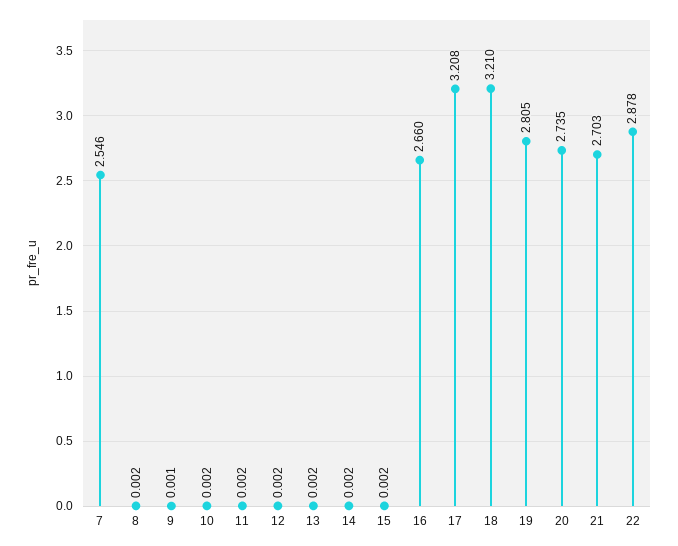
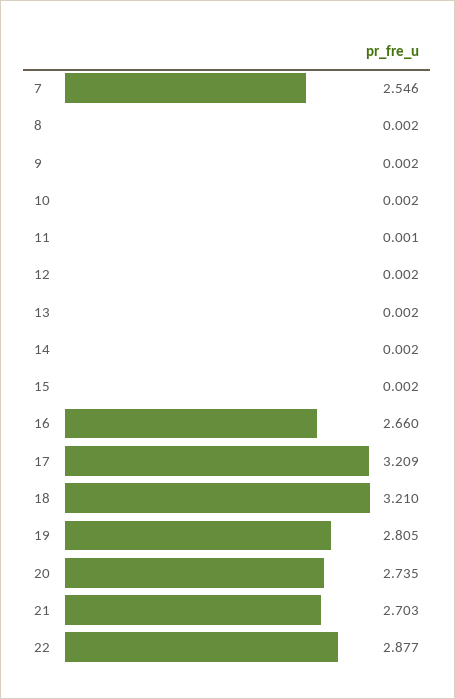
9: 0.001 -> 0.002
11: 0.002 -> 0.001
17: 3.208 -> 3.209
22: 2.878 -> 2.877

